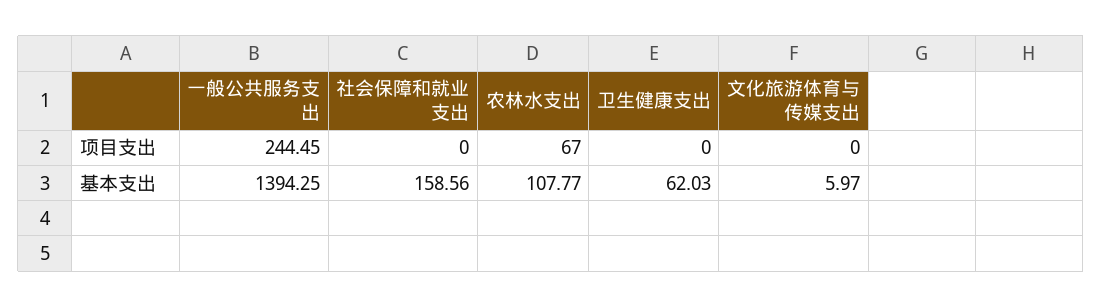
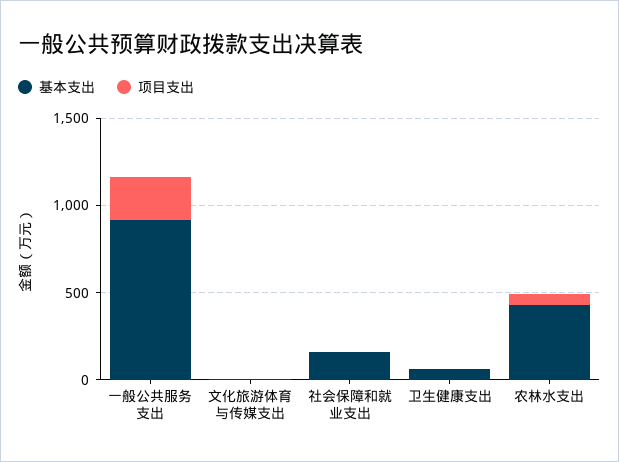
基本支出, 一般公共服务支出: 1394.25 -> 900
基本支出, 农林水支出: 107.77 -> 400

